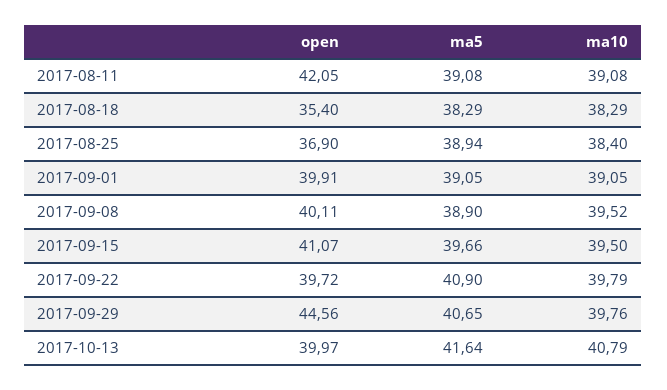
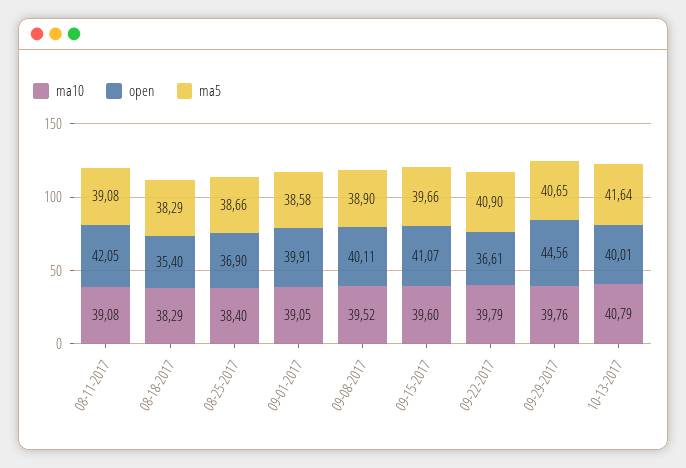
ma5, 2017-08-25: 38.94 -> 38.66
ma5, 2017-09-01: 39.05 -> 38.58
ma10, 2017-09-15: 39.5 -> 39.6
open, 2017-09-22: 39.72 -> 36.61
open, 2017-10-13: 39.97 -> 40.01

